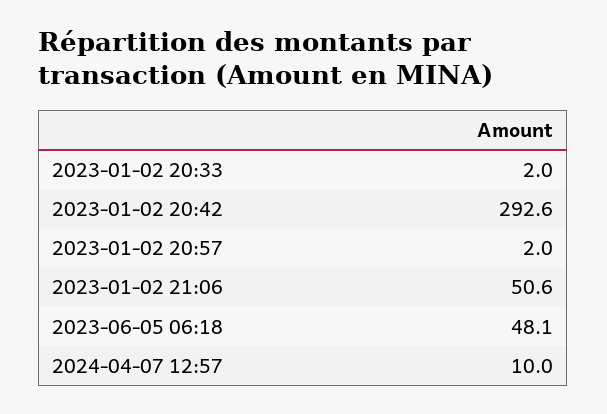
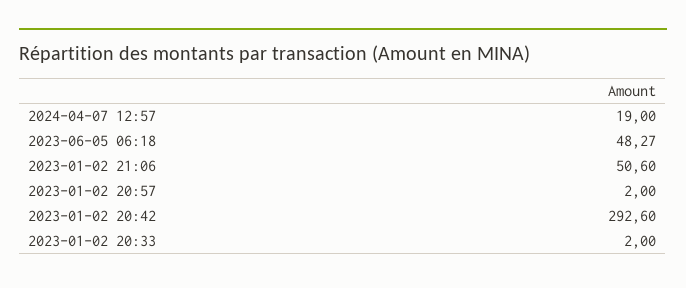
2023-06-05 06:18: 48.1 -> 48.27
2024-04-07 12:57: 10 -> 19

